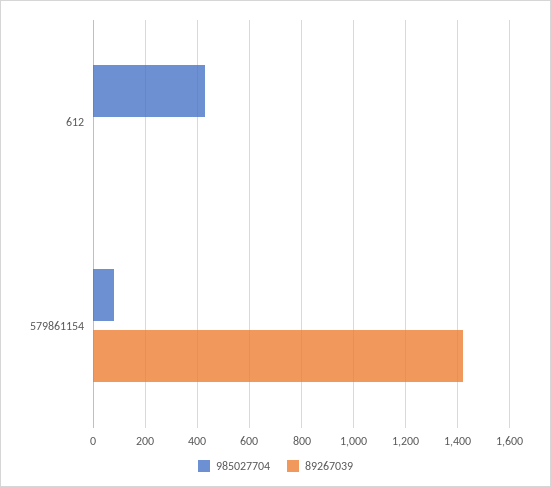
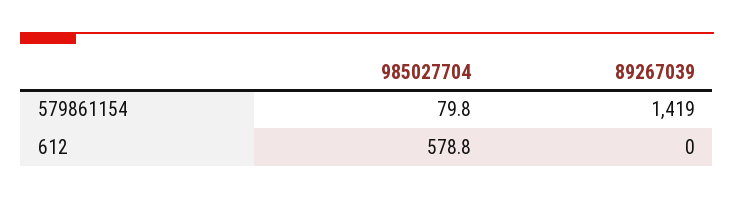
985027704, 612: 425 -> 578.8

